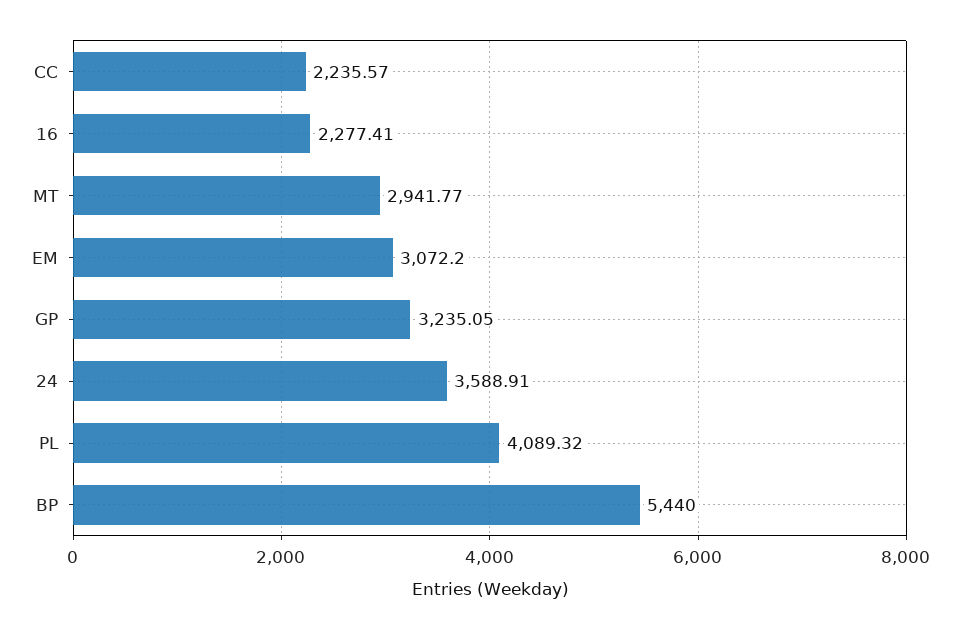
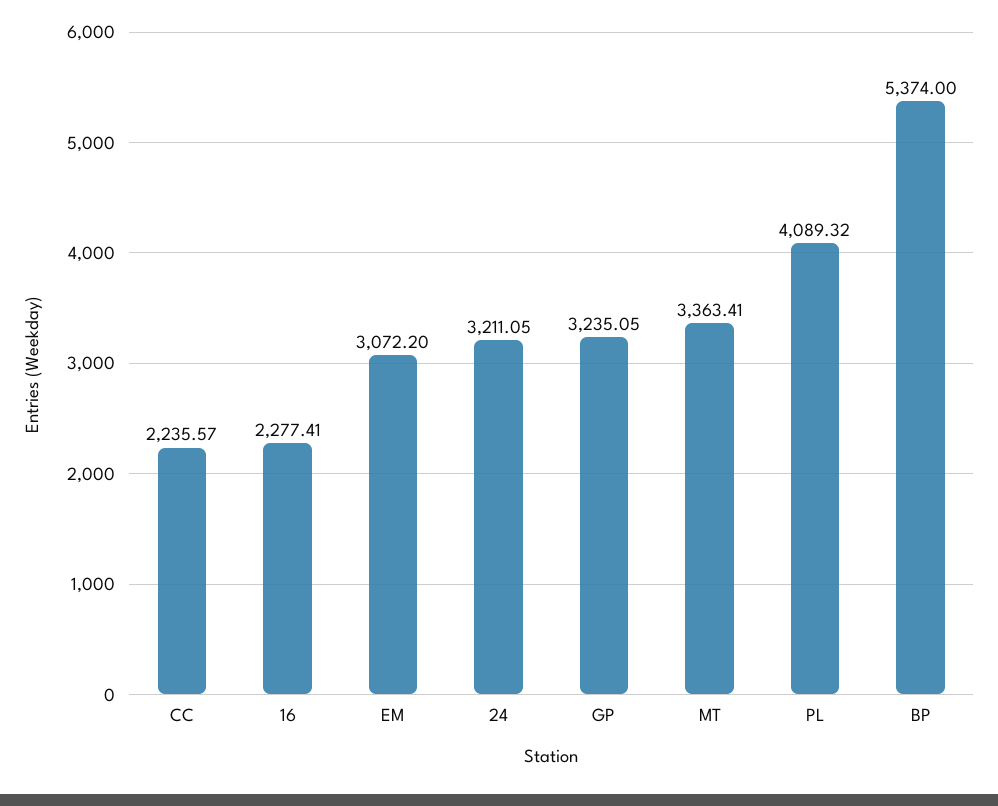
MT: 2941.77 -> 3363.41
24: 3588.91 -> 3211.05
BP: 5440 -> 5374

